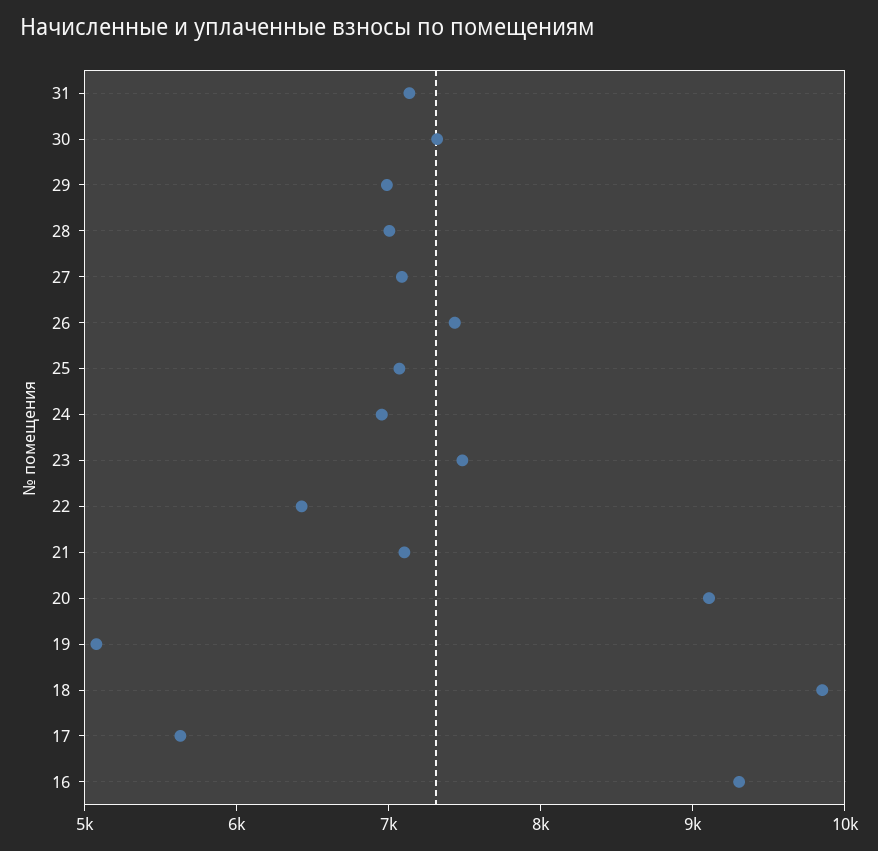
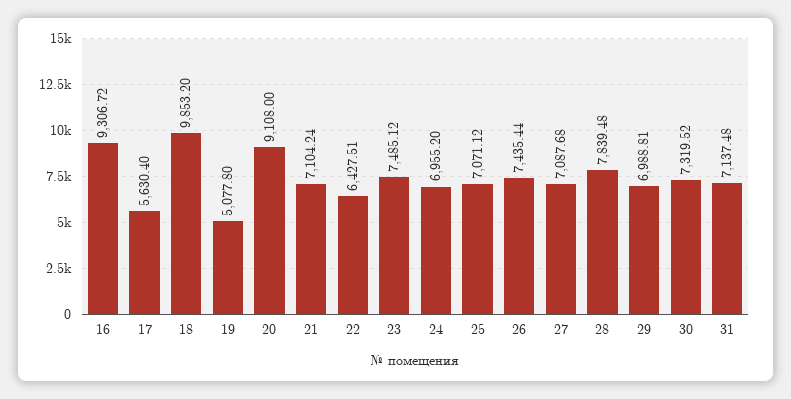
28: 7000 -> 7839.48

